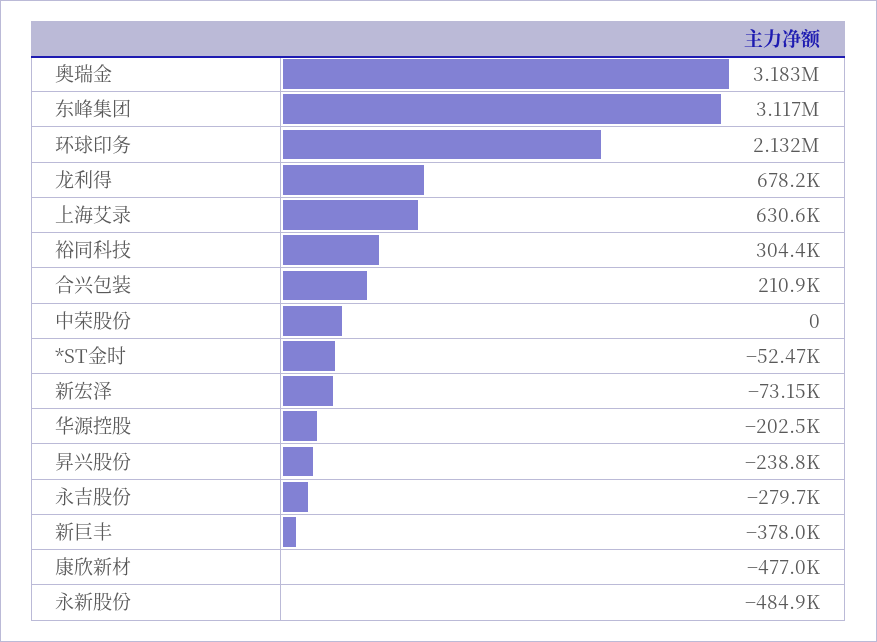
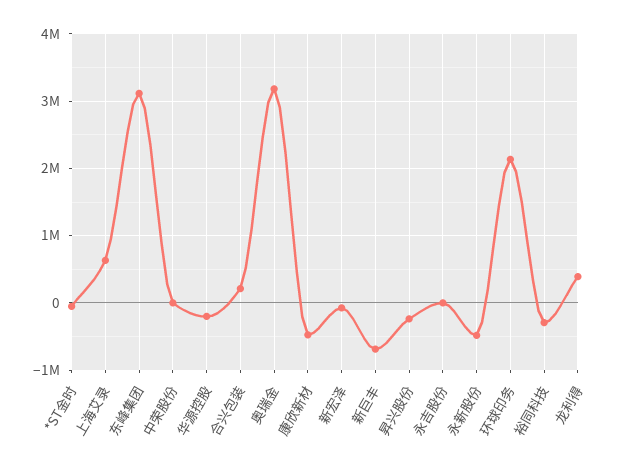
龙利得: 678200 -> 400000
裕同科技: 304400 -> -300000
永吉股份: -279700 -> 0
新巨丰: -378000 -> -700000

